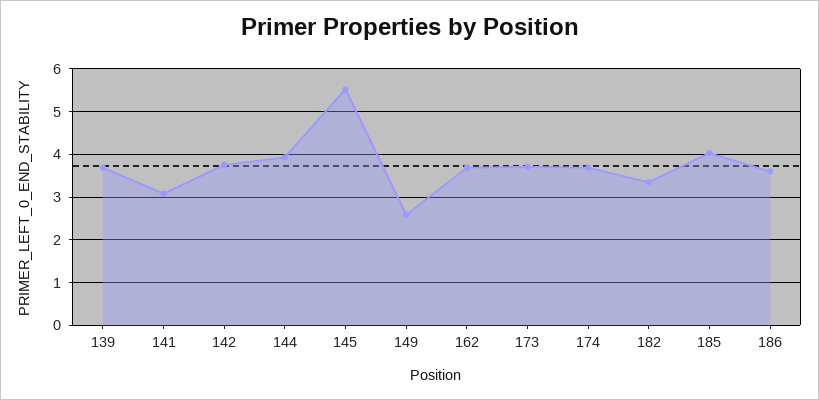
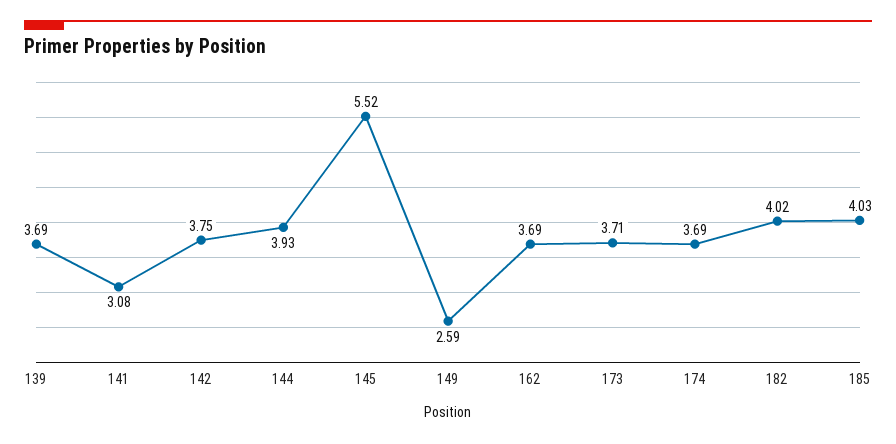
182: 3.4 -> 4.02
186: 3.6 -> none

